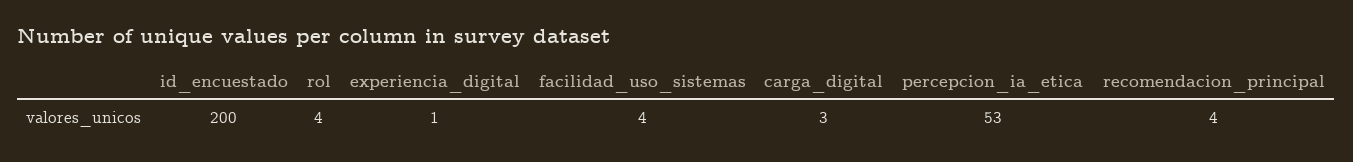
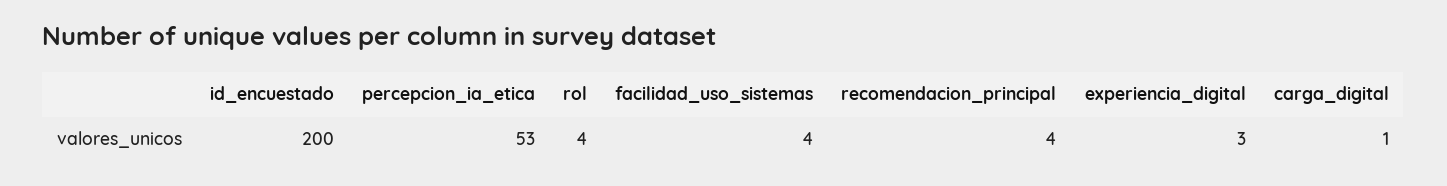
experiencia_digital: 1 -> 3
carga_digital: 3 -> 1

